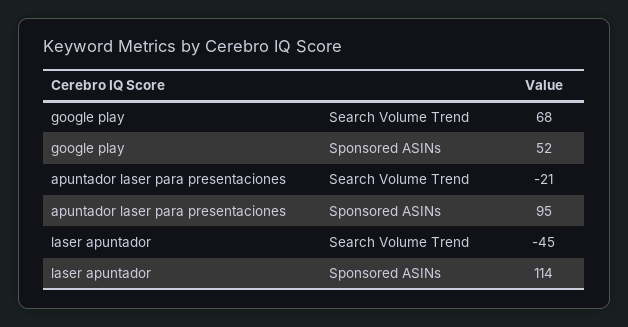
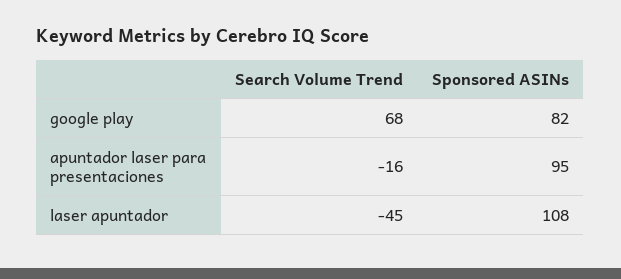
google play, Sponsored ASINs: 52 -> 82
apuntador laser para presentaciones, Search Volume Trend: -21 -> -16
laser apuntador, Sponsored ASINs: 114 -> 108

